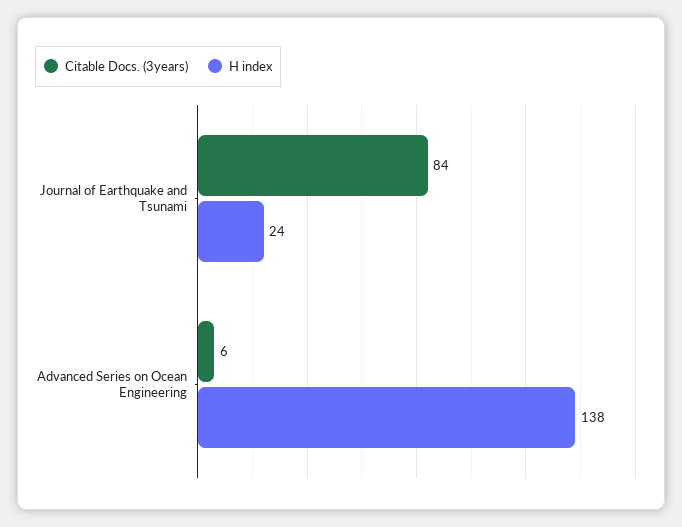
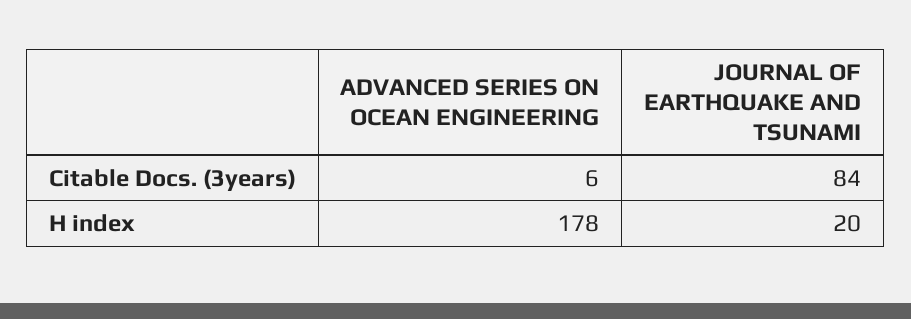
H index, Journal of Earthquake and Tsunami: 24 -> 20
H index, Advanced Series on Ocean Engineering: 138 -> 178

